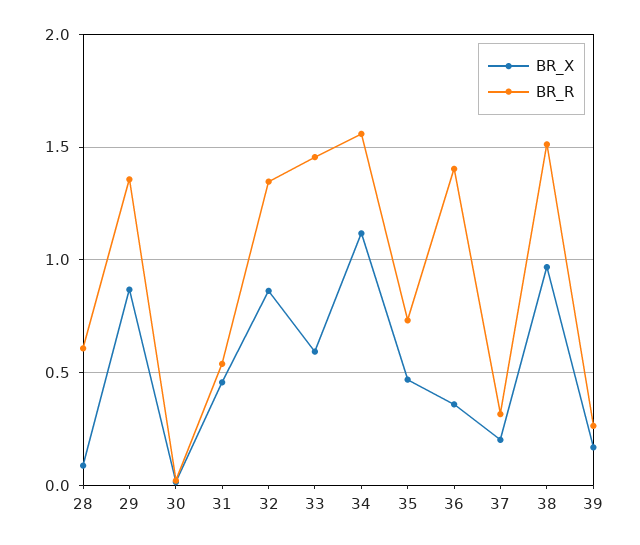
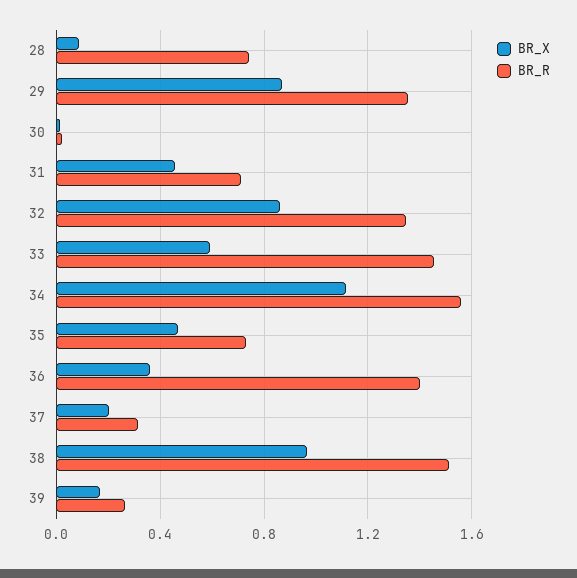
BR_R, 28: 0.6 -> 0.75
BR_R, 31: 0.55 -> 0.7

